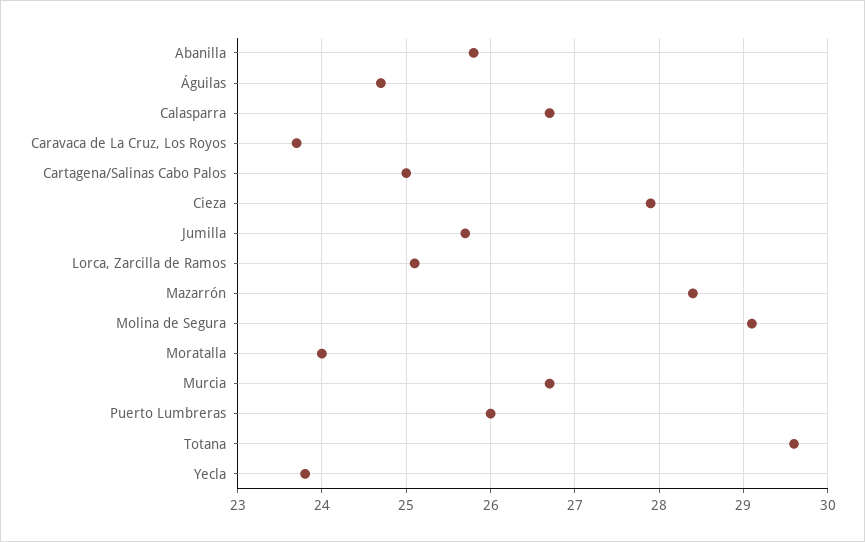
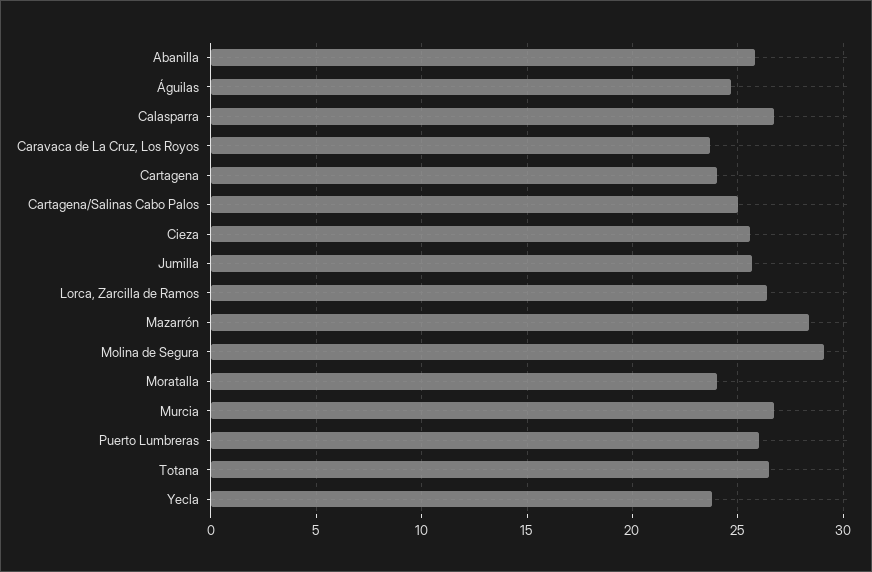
Cieza: 27.9 -> 25.5
Lorca, Zarcilla de Ramos: 25.1 -> 26.5
Totana: 29.6 -> 26.5
Cartagena: none -> 24

